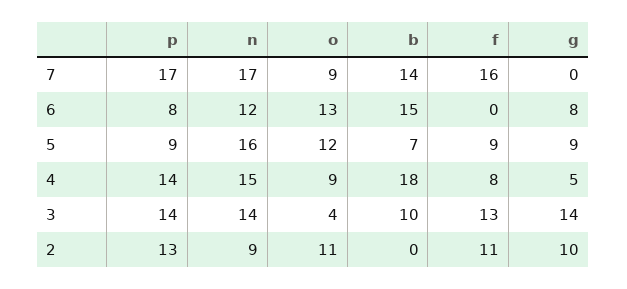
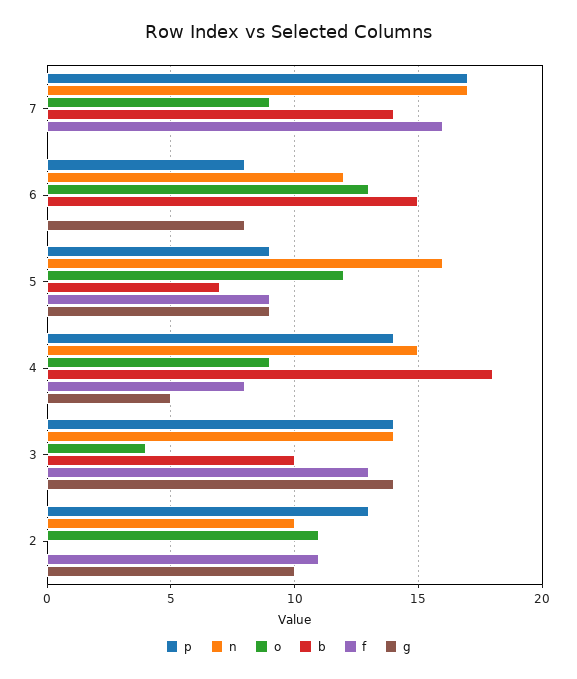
n, 2: 9 -> 10

